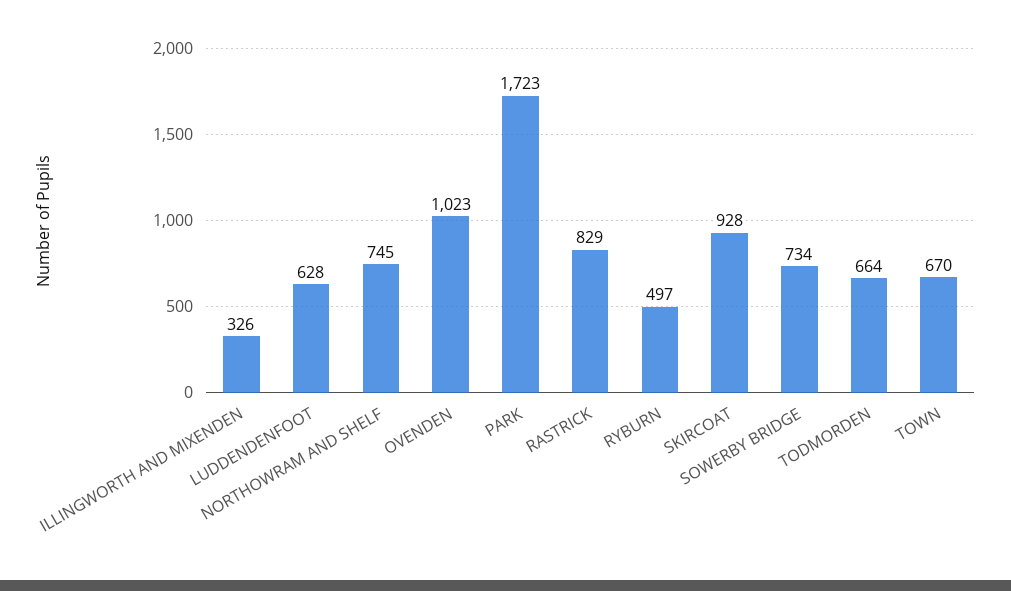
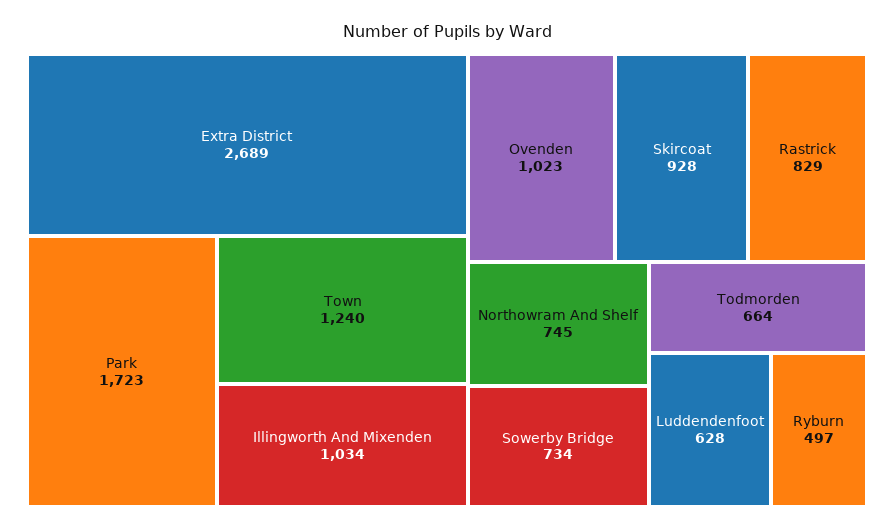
ILLINGWORTH AND MIXENDEN: 326 -> 1034
TOWN: 670 -> 1240
Extra District: none -> 2689

